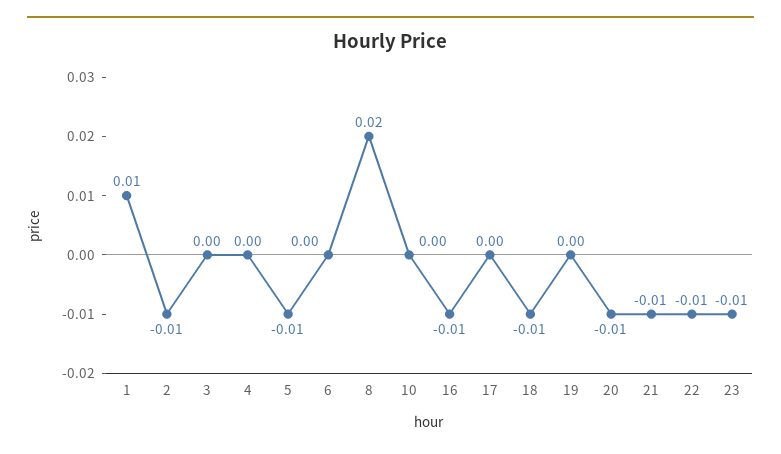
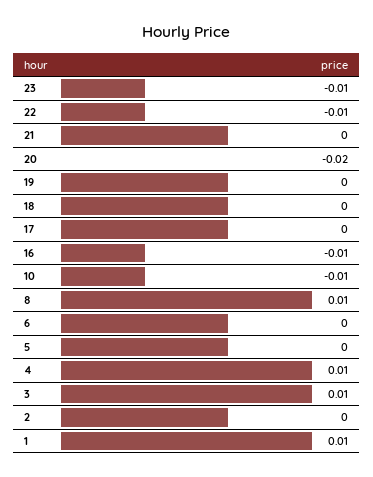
2: -0.01 -> 0
3: 0 -> 0.01
4: 0 -> 0.01
5: -0.01 -> 0
8: 0.02 -> 0.01
10: 0 -> -0.01
18: -0.01 -> 0
20: -0.01 -> -0.02
21: -0.01 -> 0

